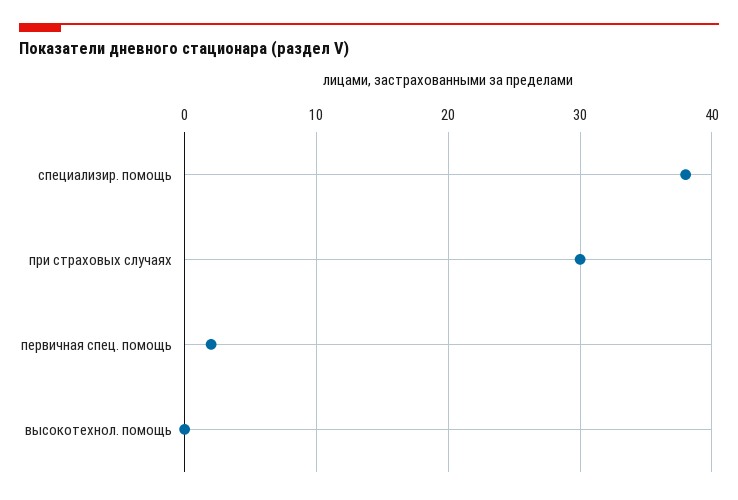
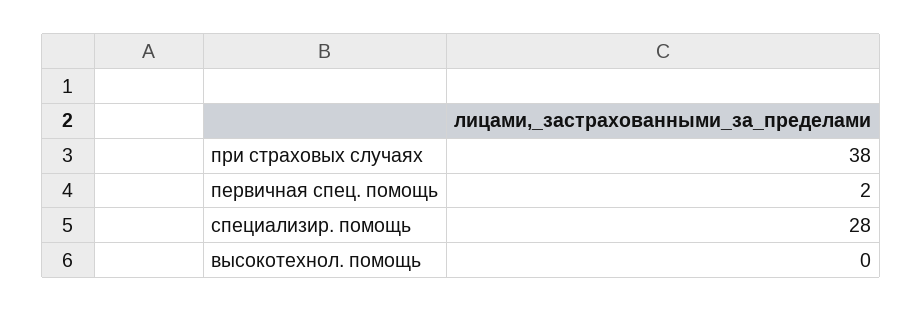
специализир. помощь: 38 -> 28
при страховых случаях: 30 -> 38

